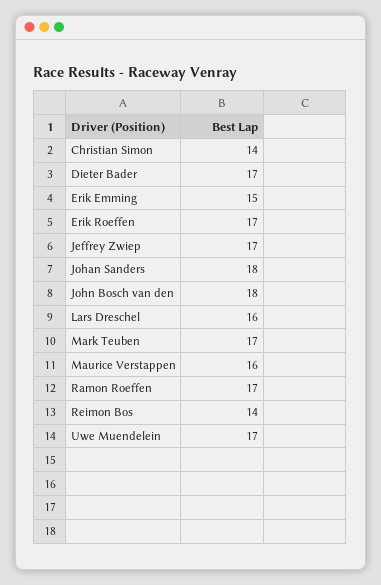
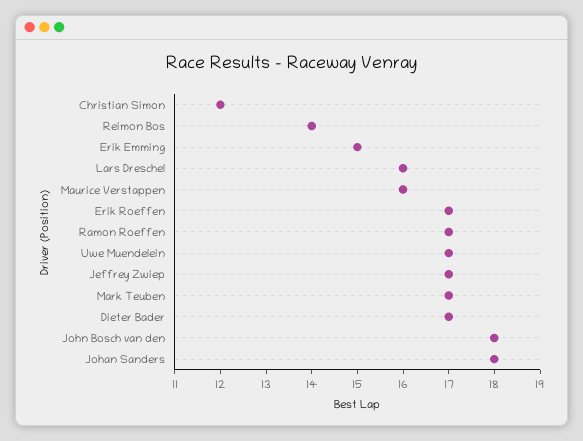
Christian Simon: 14 -> 12

